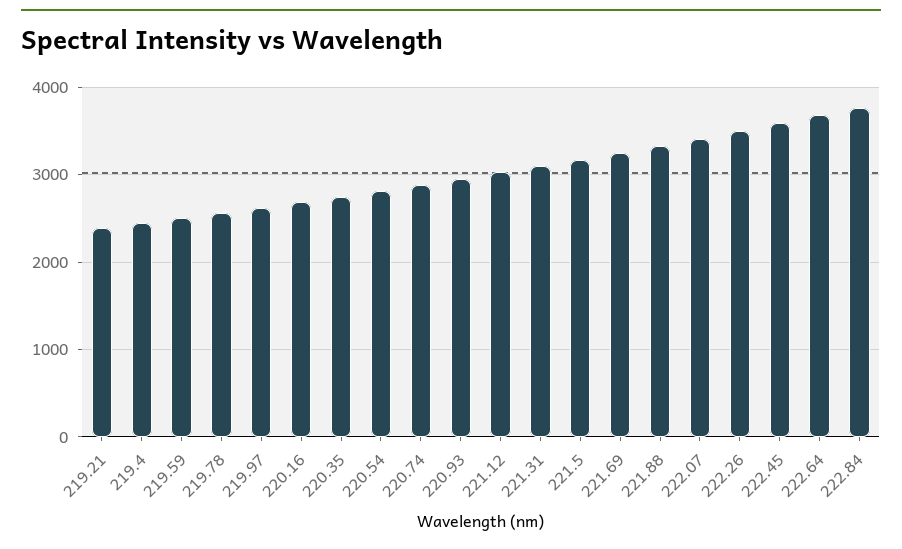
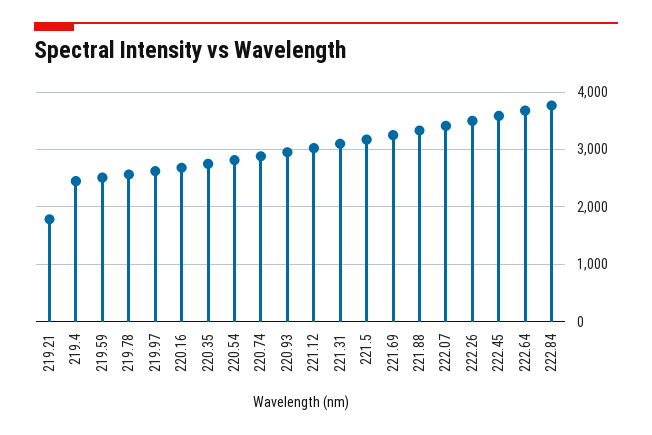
219.21: 2400 -> 1800

